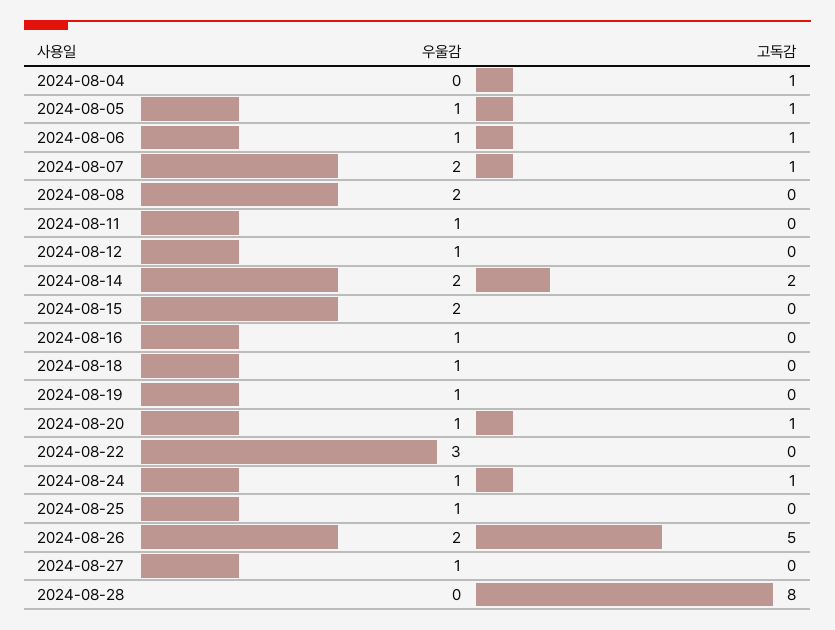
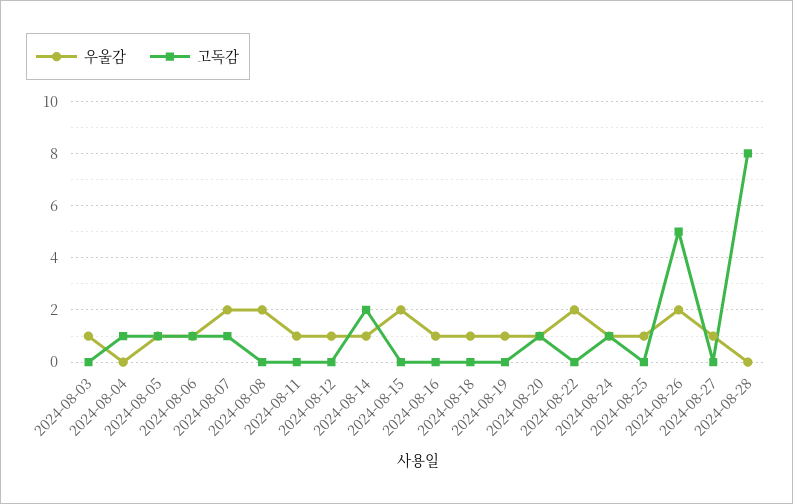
우울감, 2024-08-14: 2 -> 1
우울감, 2024-08-22: 3 -> 2
우울감, 2024-08-03: none -> 1
고독감, 2024-08-03: none -> 0

